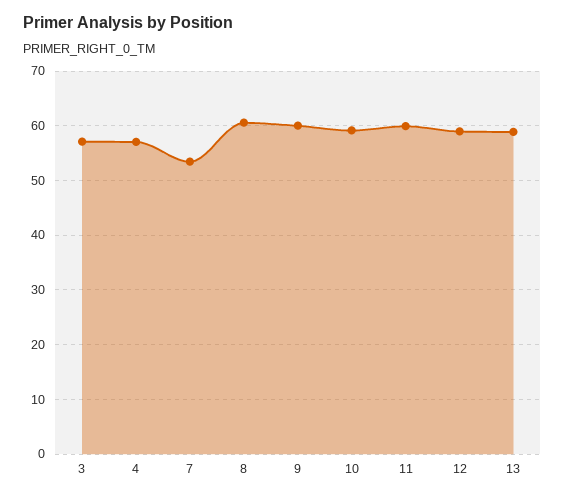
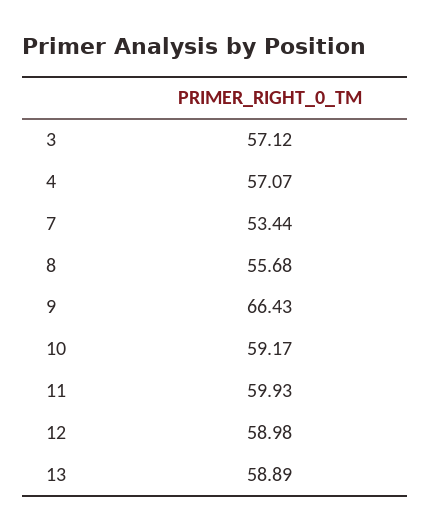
8: 60 -> 55.68
9: 60 -> 66.43

